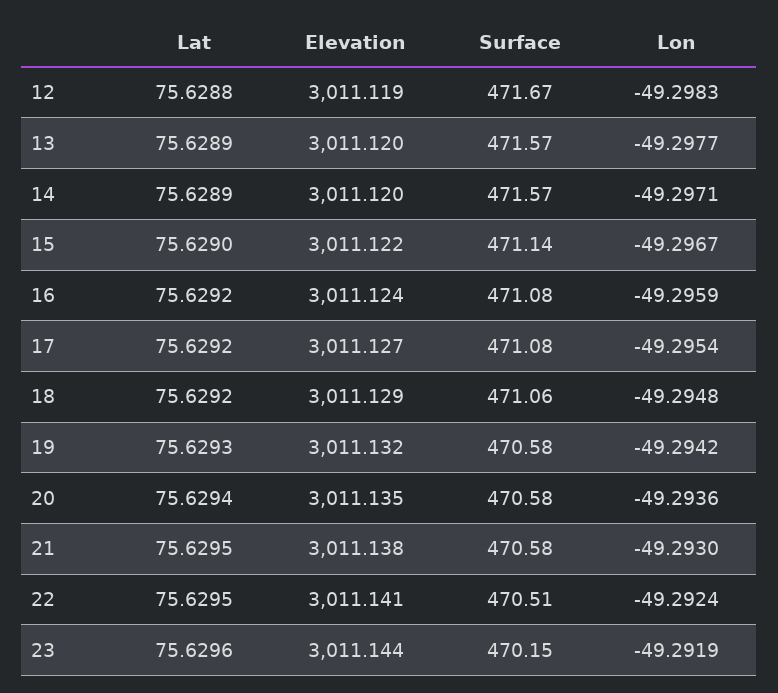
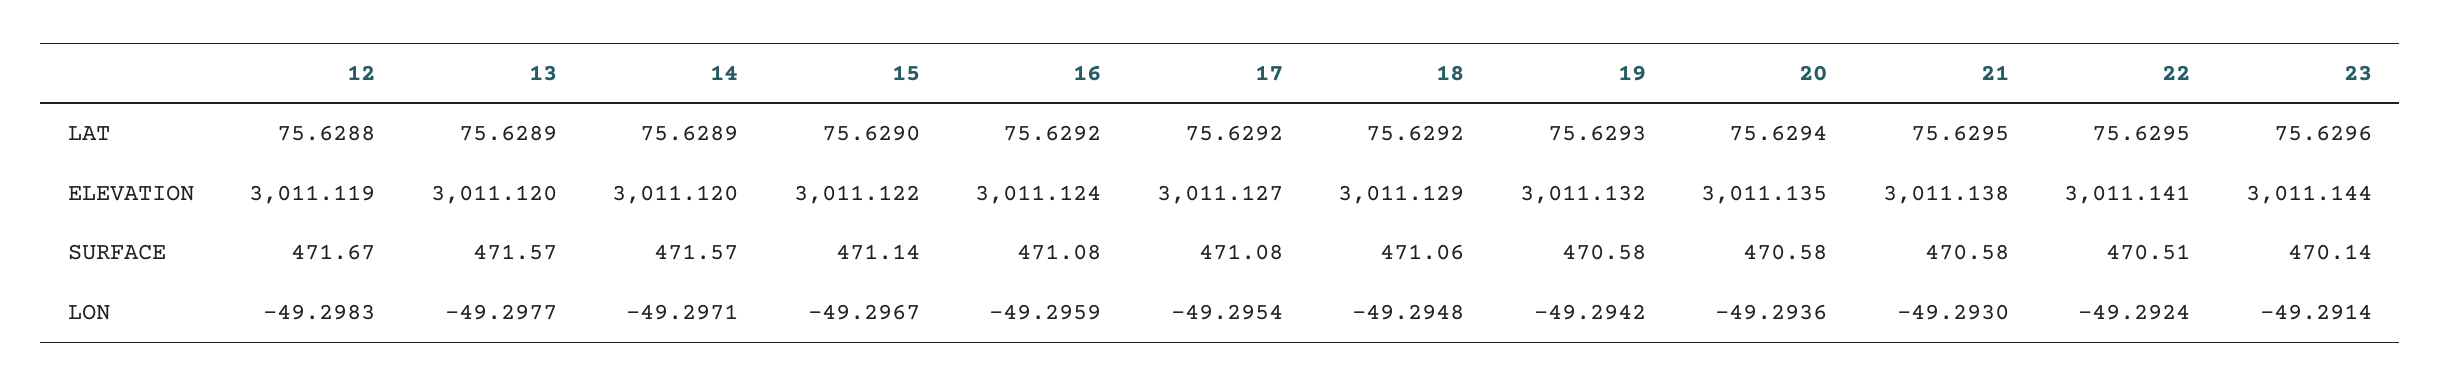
Surface, 23: 470.15 -> 470.14
Lon, 23: -49.2919 -> -49.2914

